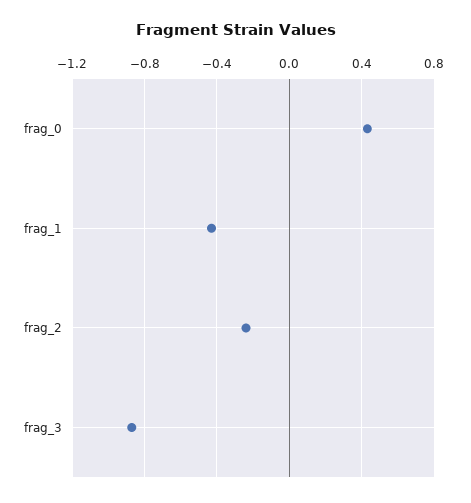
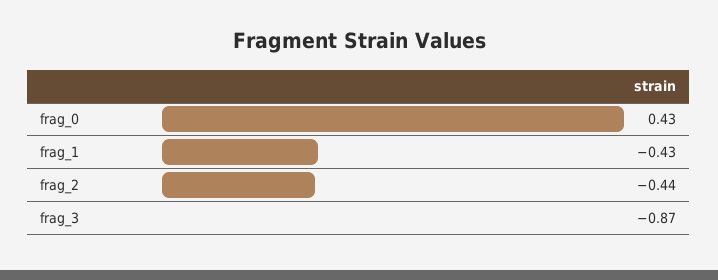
frag_2: -0.25 -> -0.44

